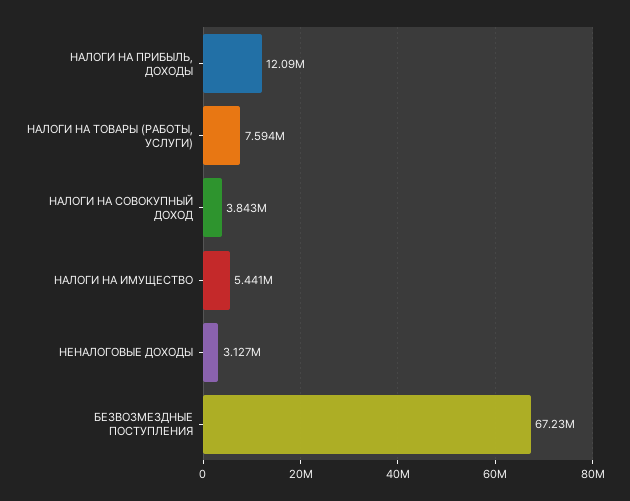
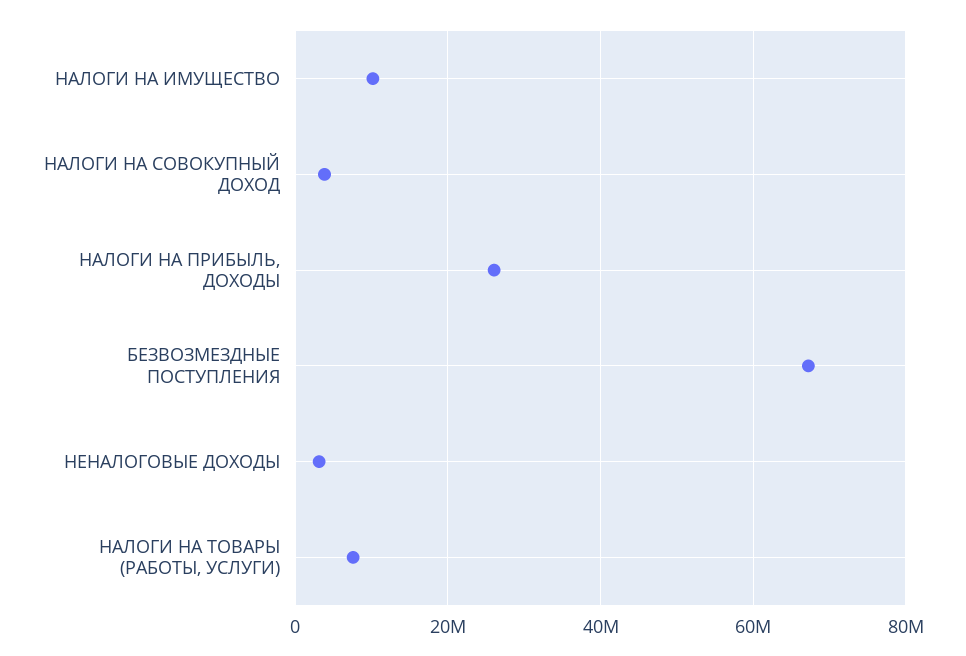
НАЛОГИ НА ПРИБЫЛЬ, ДОХОДЫ: 12090000 -> 26000000
НАЛОГИ НА ИМУЩЕСТВО: 5441000 -> 10000000

